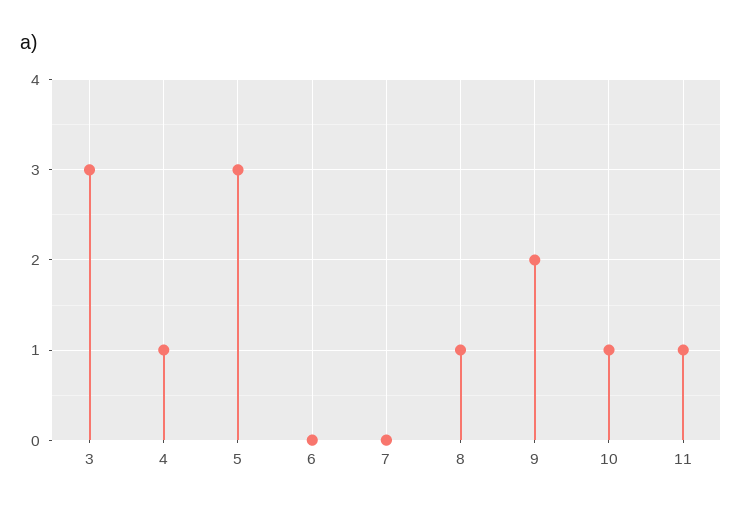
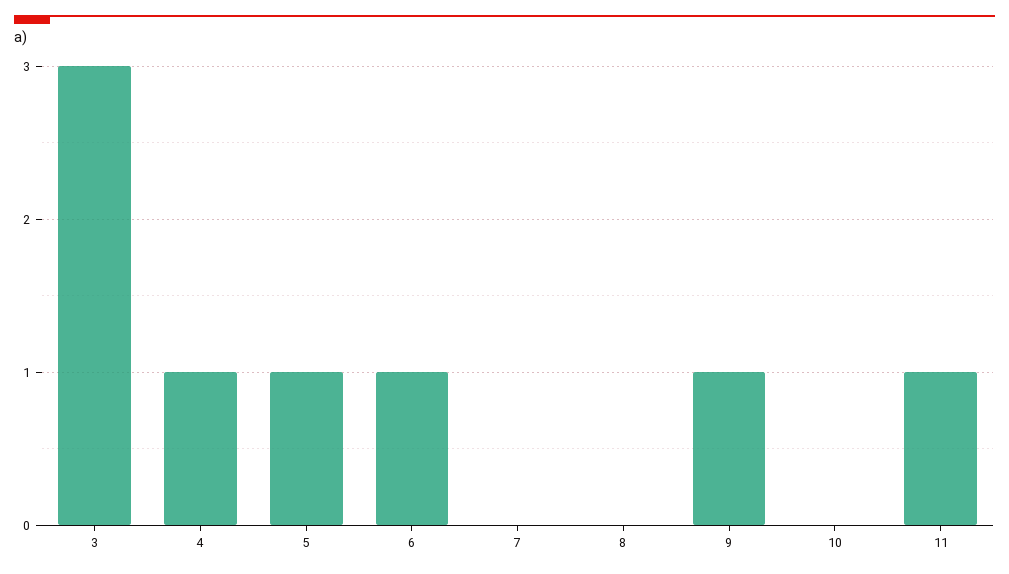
5: 3 -> 1
6: 0 -> 1
8: 1 -> 0
9: 2 -> 1
10: 1 -> 0

